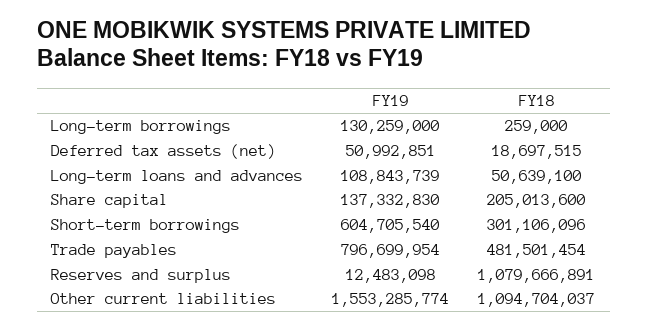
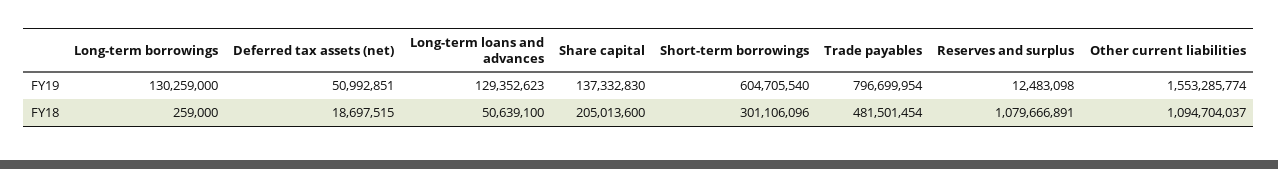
FY19, Long-term loans and advances: 108843739 -> 129352623

